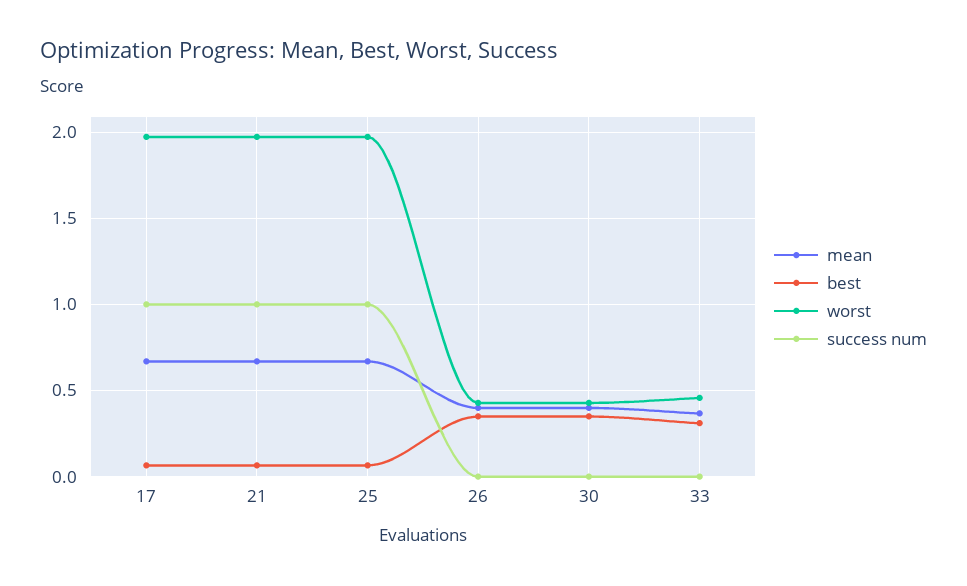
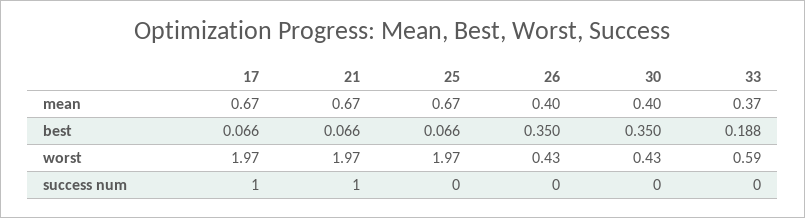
success num, 25: 1 -> 0
best, 33: 0.3 -> 0.188
worst, 33: 0.45 -> 0.59

